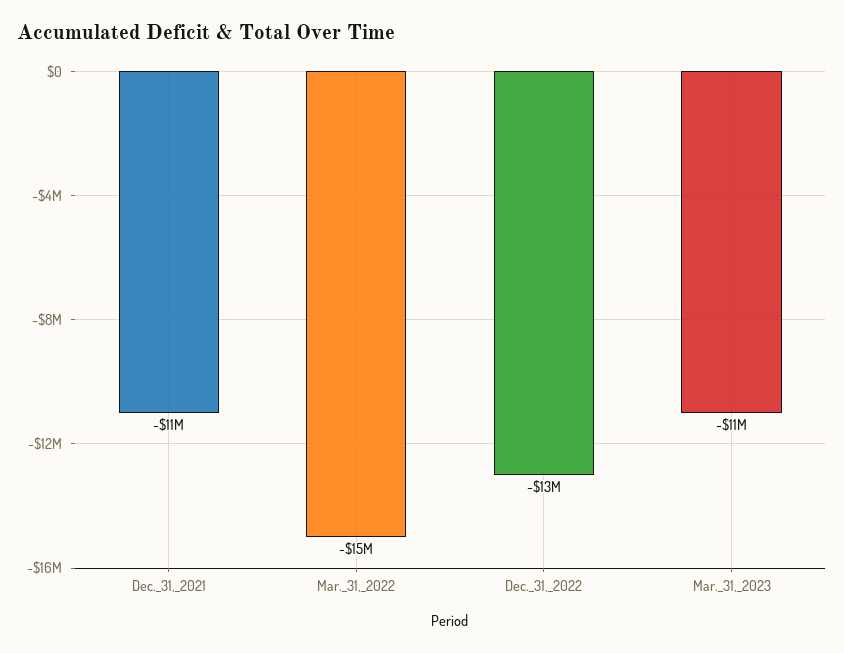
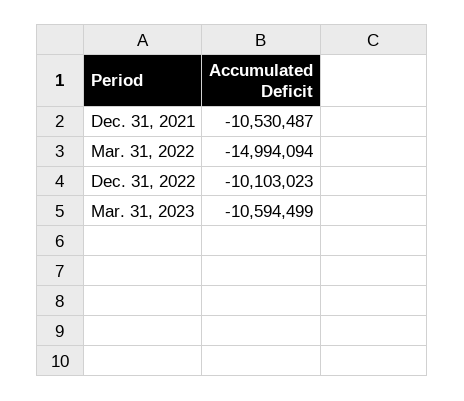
Dec._31,_2022: -13000000 -> -10103023

